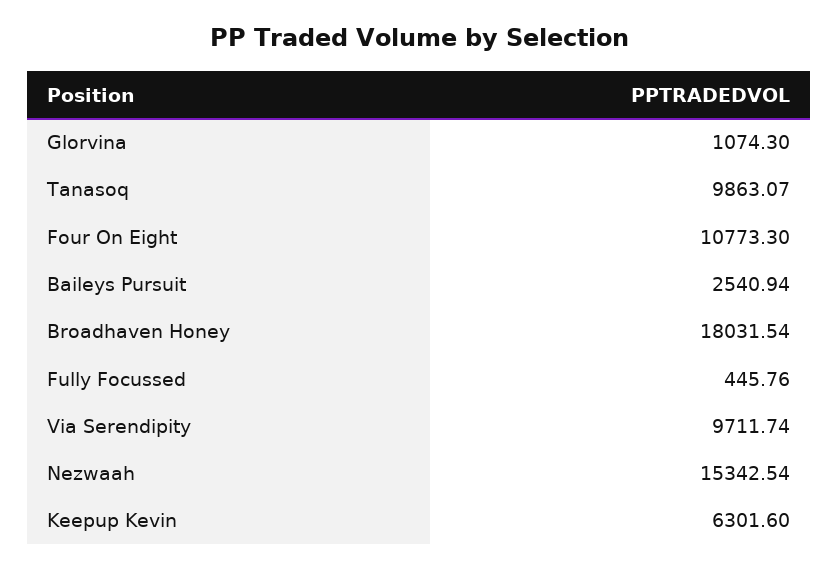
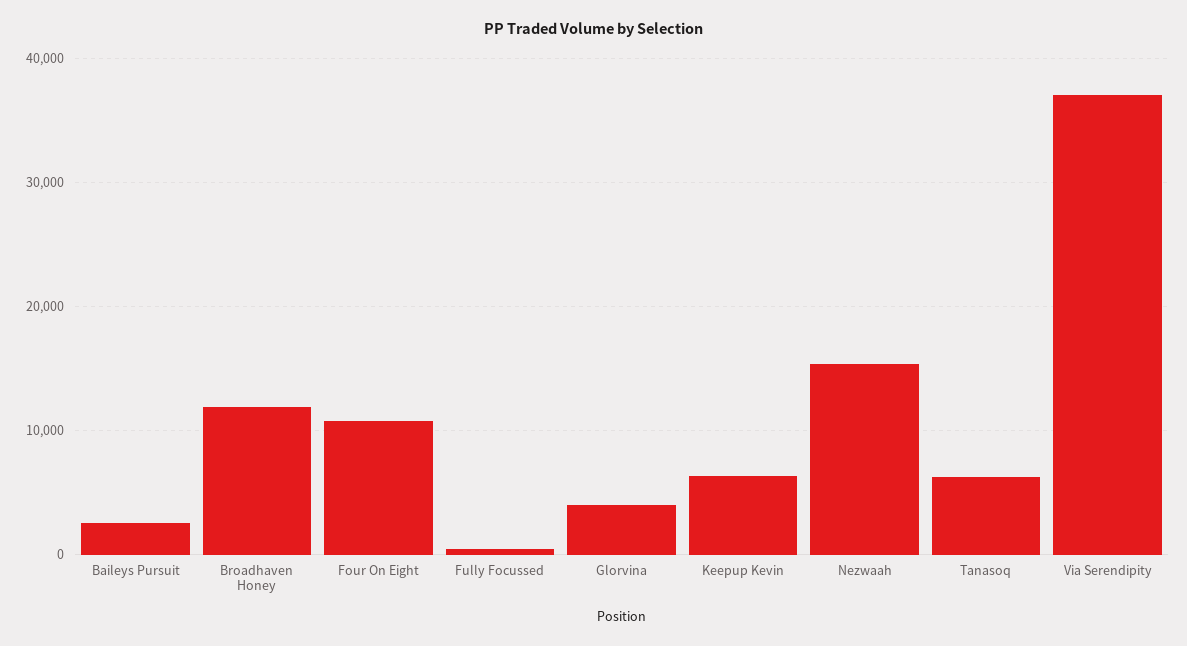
Glorvina: 1074.3 -> 4000
Tanasoq: 9863.07 -> 6000
Broadhaven Honey: 18031.54 -> 12000
Via Serendipity: 9711.74 -> 37000

